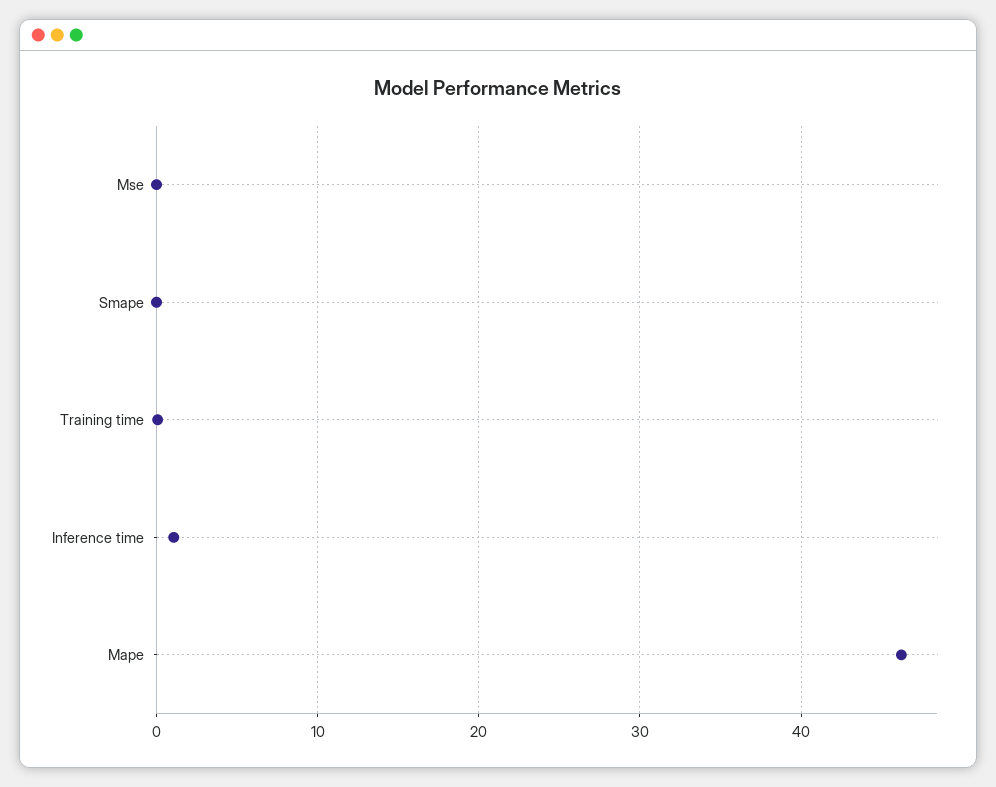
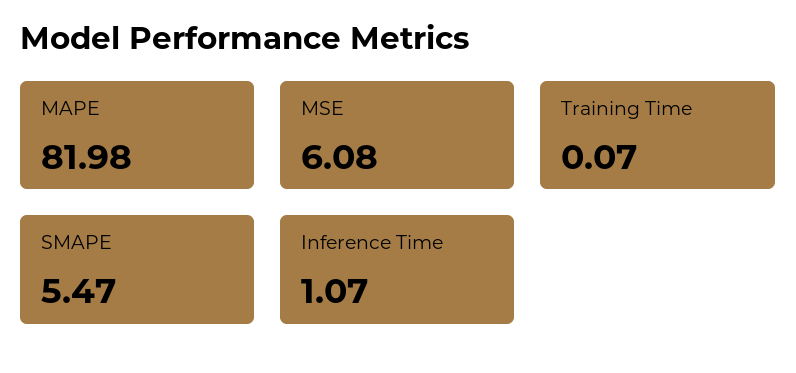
Mse: 0 -> 6.08
Smape: 0 -> 5.47
Mape: 46 -> 81.98

